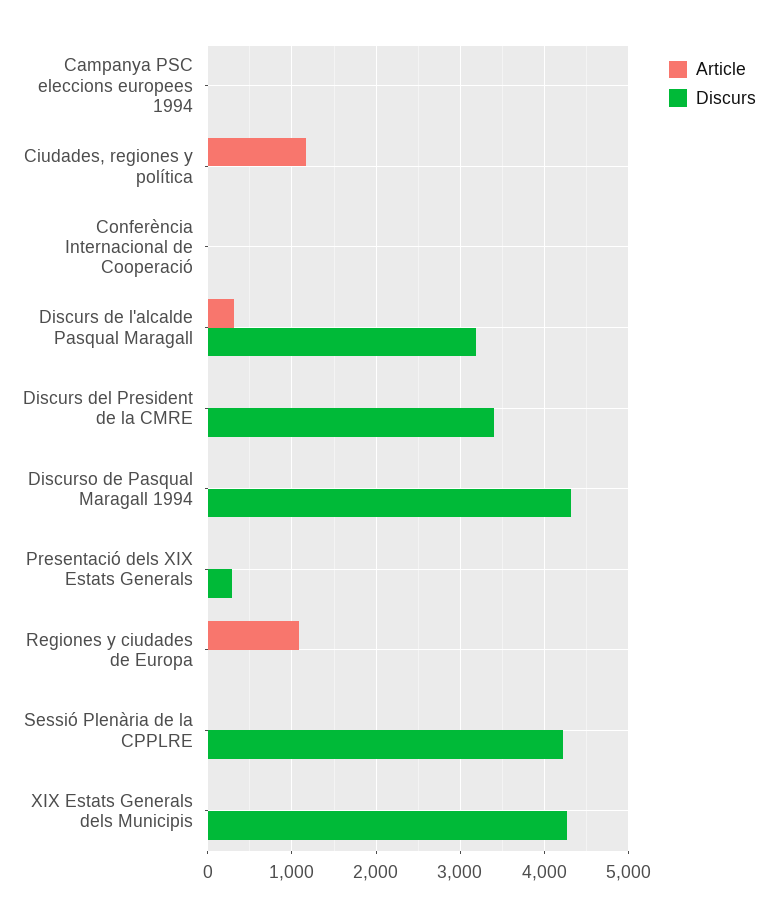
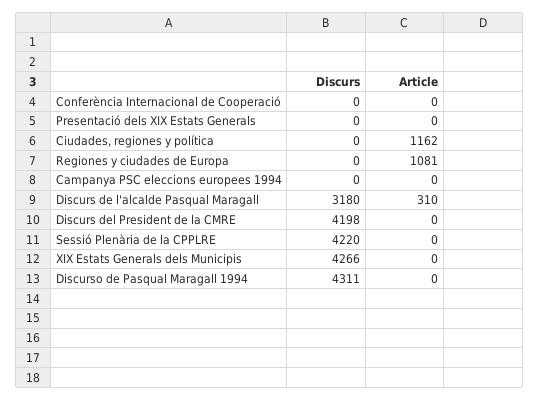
Discurs, Discurs del President de la CMRE: 3400 -> 4198
Discurs, Presentació dels XIX Estats Generals: 300 -> 0

